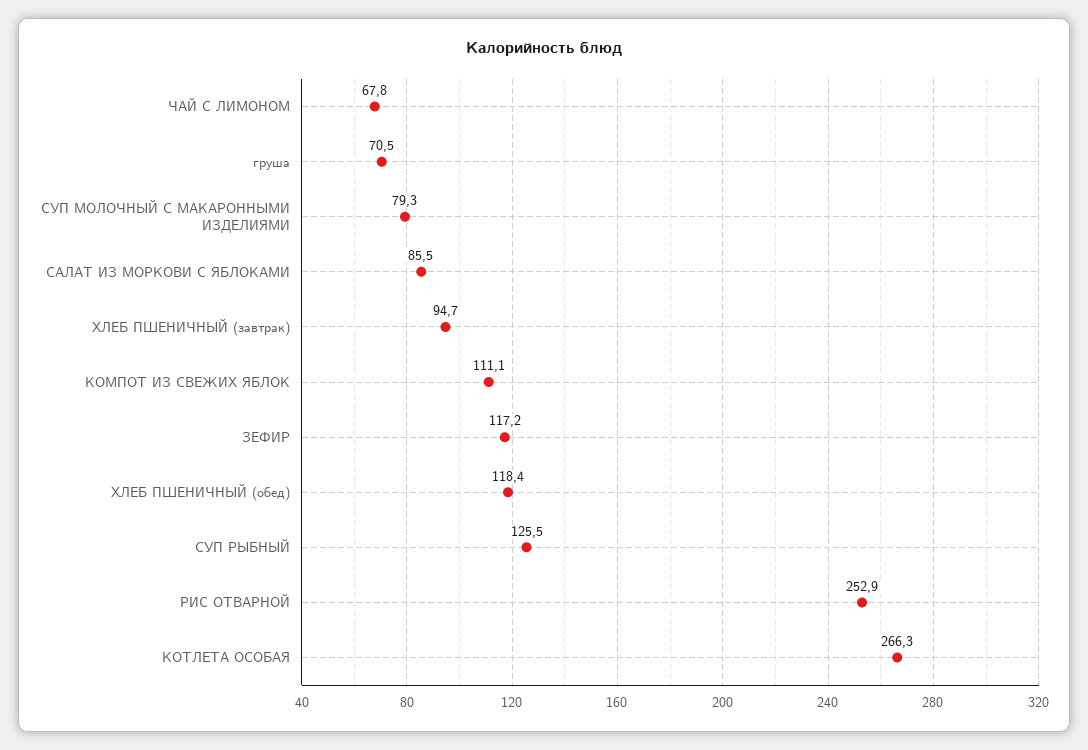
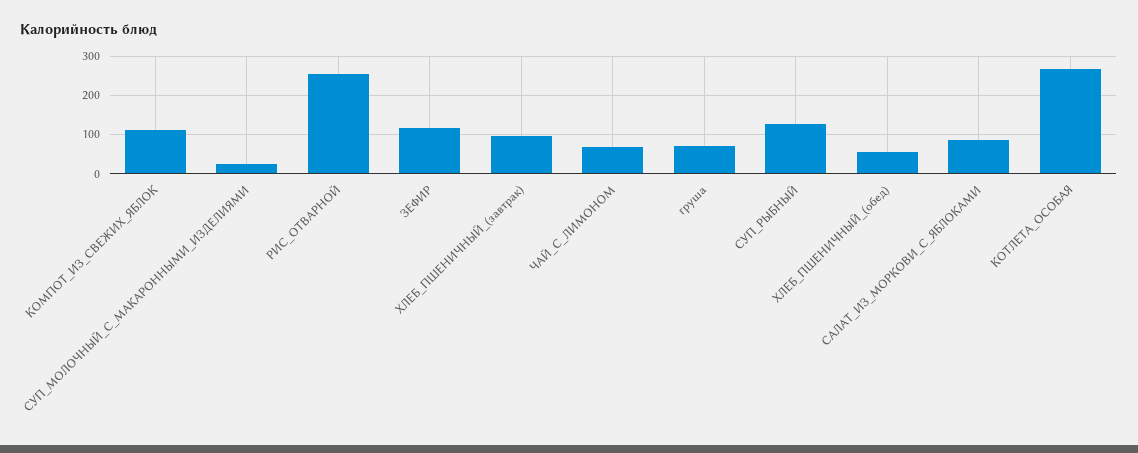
СУП МОЛОЧНЫЙ С МАКАРОННЫМИ ИЗДЕЛИЯМИ: 79.3 -> 20
ХЛЕБ ПШЕНИЧНЫЙ (обед): 118.4 -> 60

